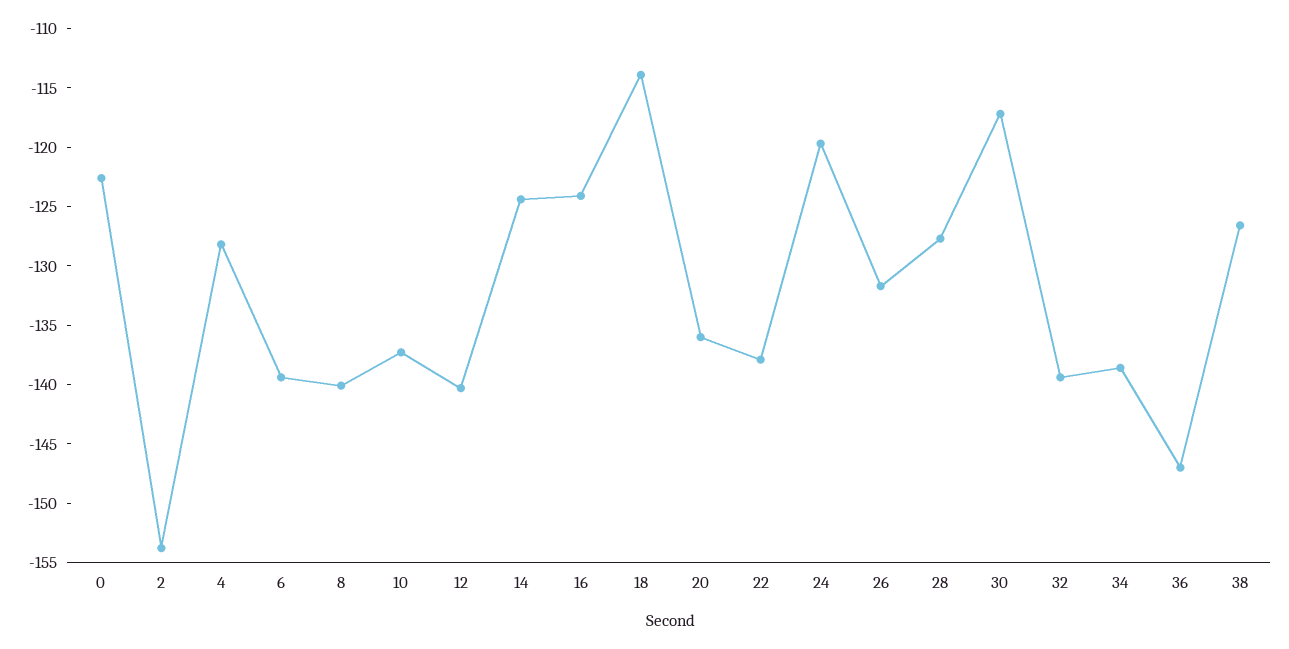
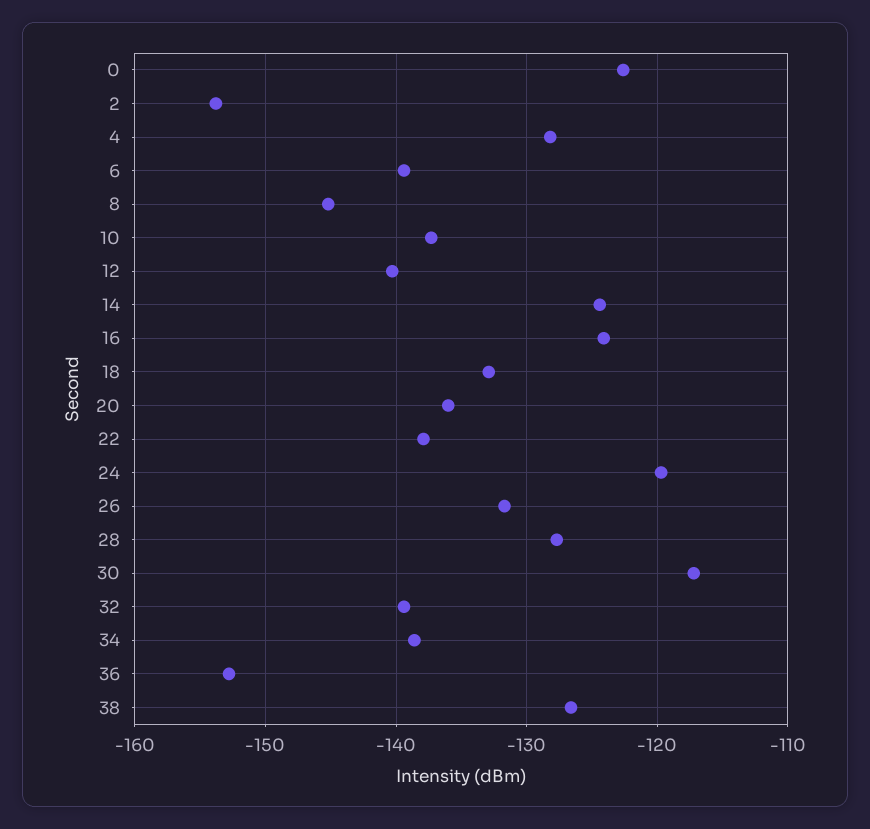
8: -140 -> -145
18: -114 -> -133
36: -147 -> -153

